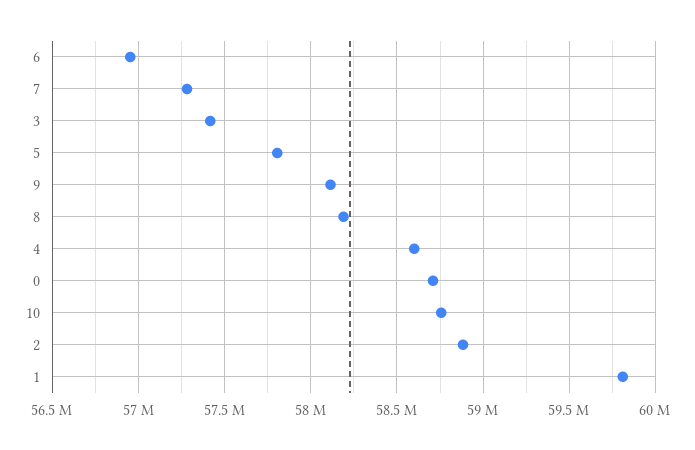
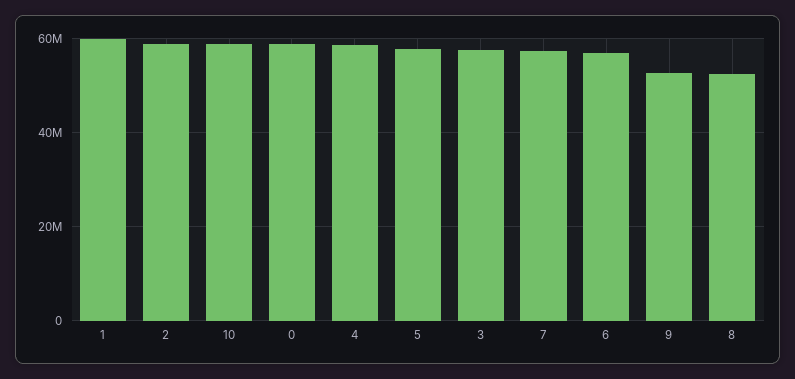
9: 58100000 -> 52000000
8: 58200000 -> 52000000

